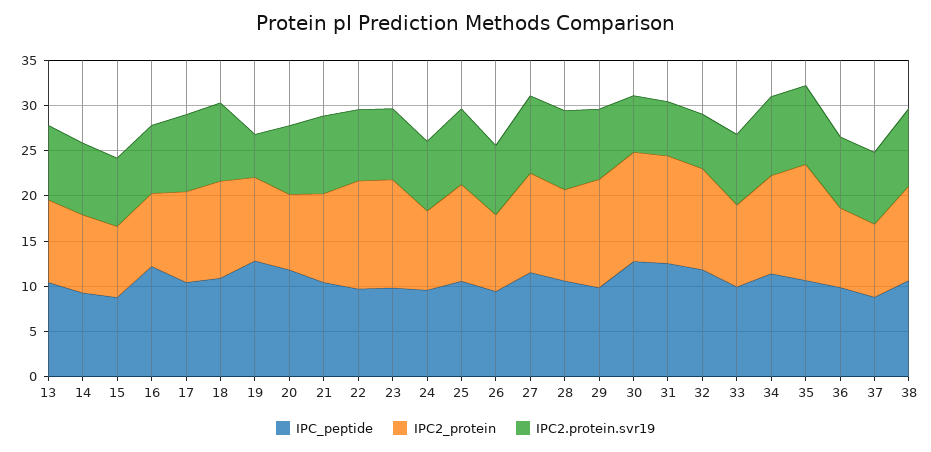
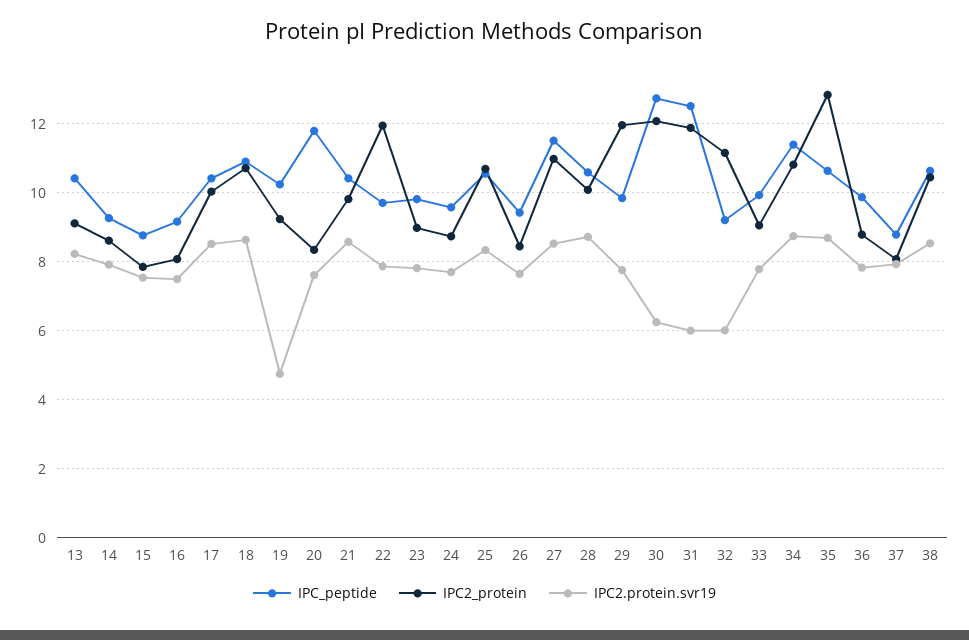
IPC_peptide, 16: 12 -> 9.2
IPC_peptide, 19: 13 -> 10.2
IPC2_protein, 23: 12 -> 9
IPC_peptide, 32: 12 -> 9.2

